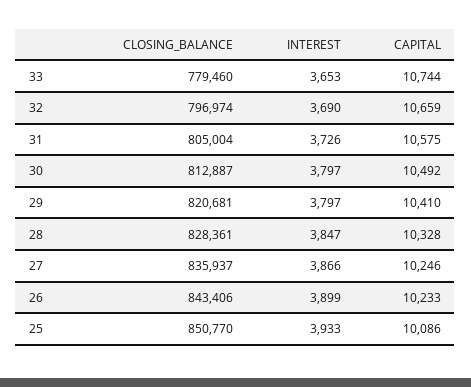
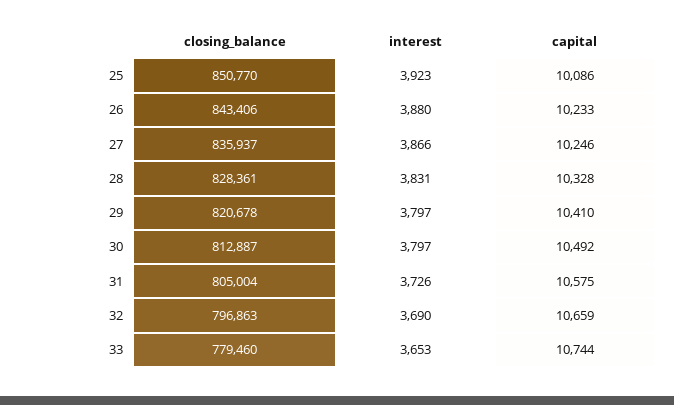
CLOSING_BALANCE, 32: 796974 -> 796863
CLOSING_BALANCE, 29: 820681 -> 820678
INTEREST, 28: 3847 -> 3831
INTEREST, 26: 3899 -> 3880
INTEREST, 25: 3933 -> 3923

